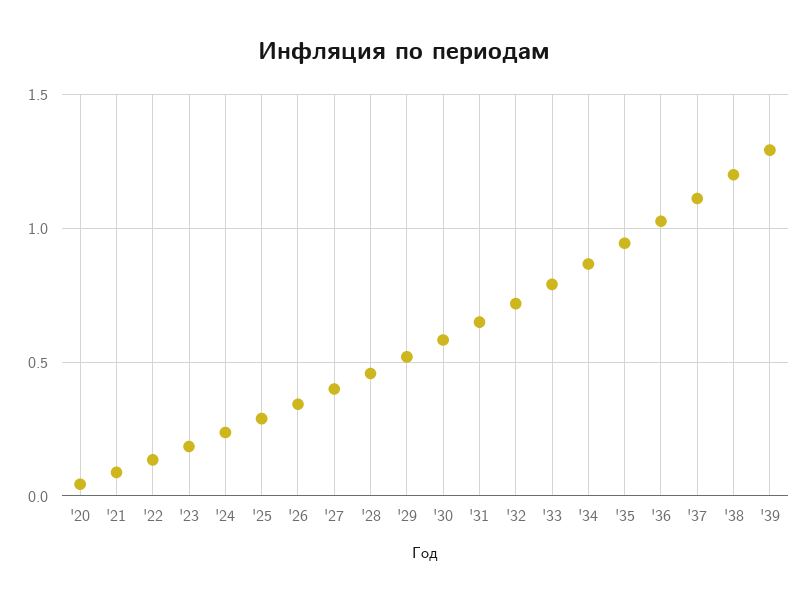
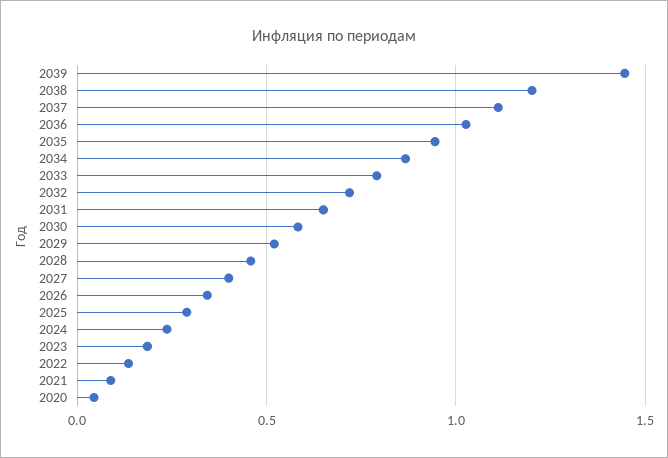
'39: 1.3 -> 1.45

